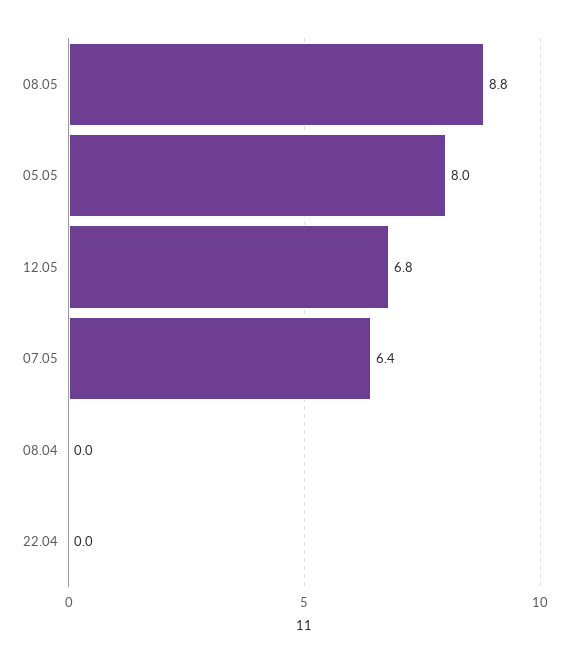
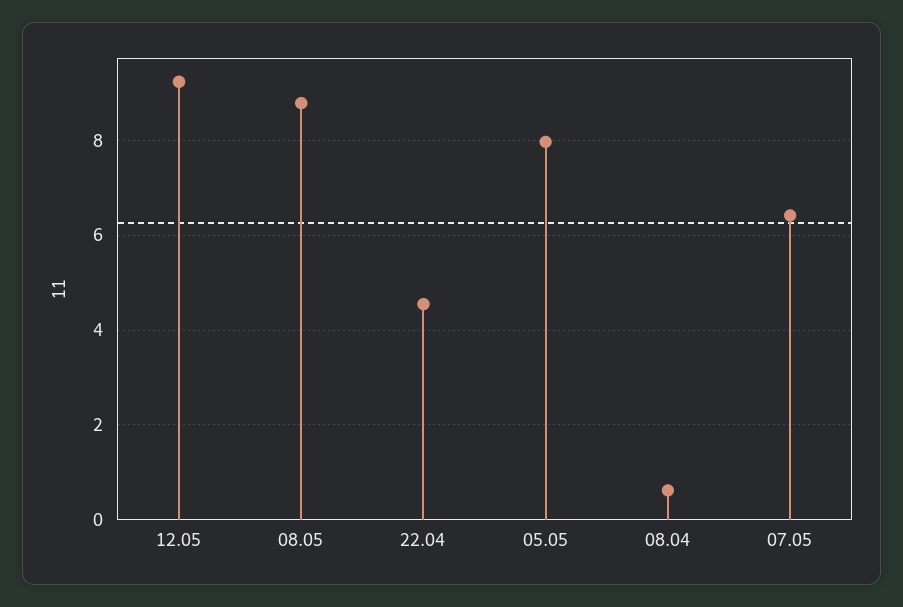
12.05: 6.8 -> 9.2
08.04: 0 -> 0.6
22.04: 0 -> 4.6

